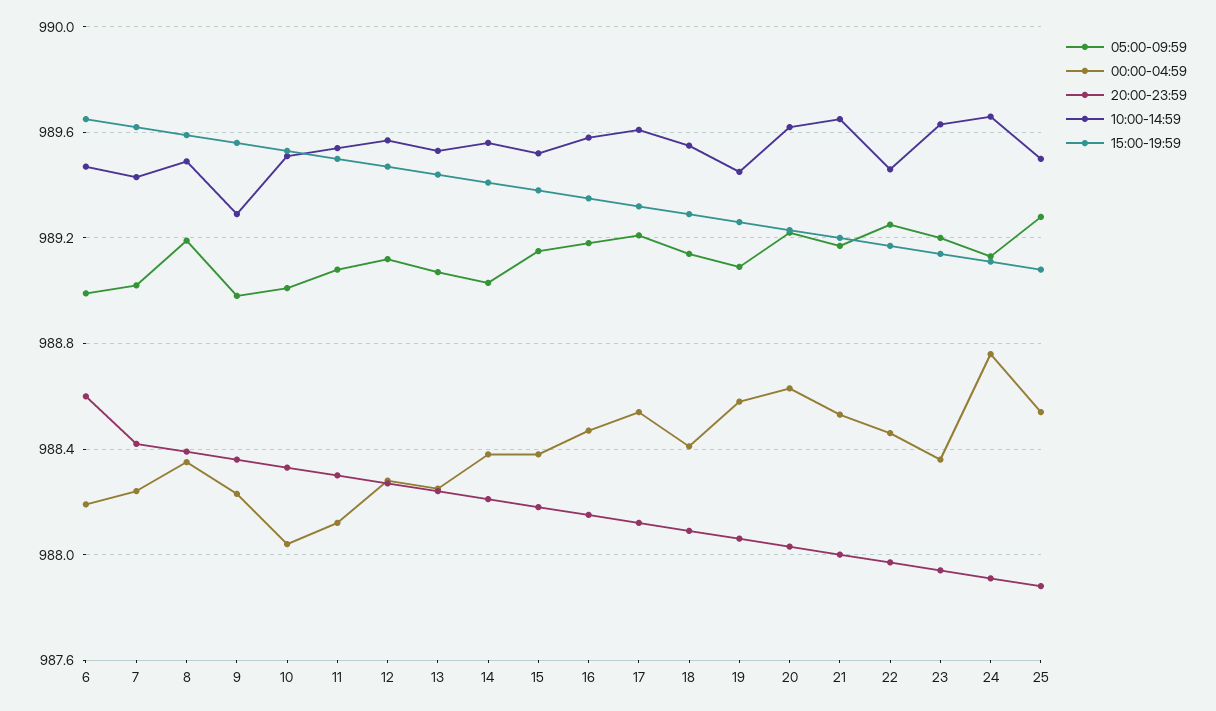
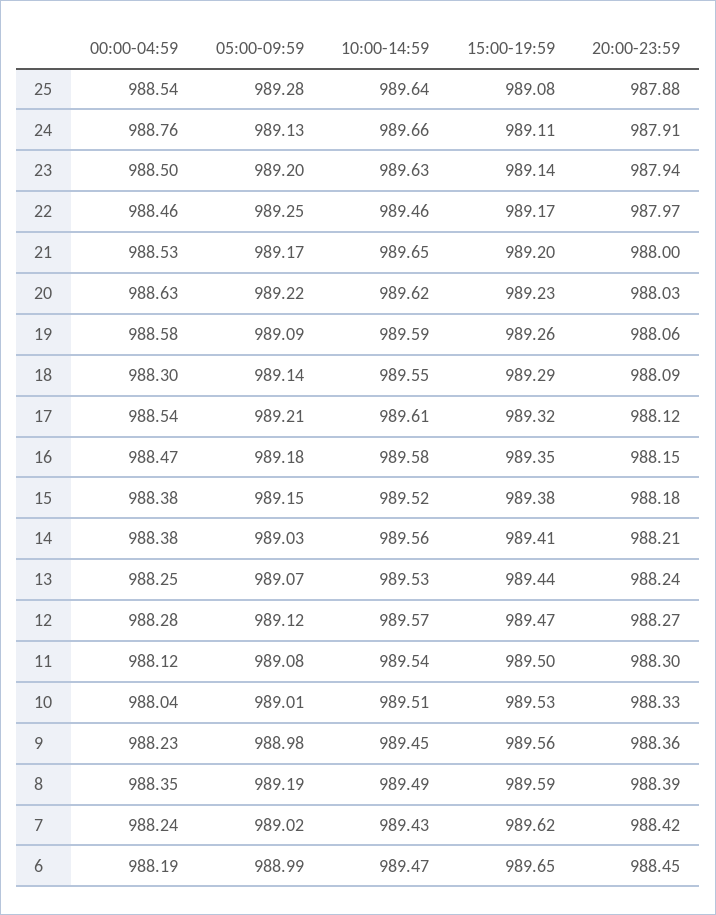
20:00-23:59, 6: 988.6 -> 988.45
10:00-14:59, 9: 989.3 -> 989.45
00:00-04:59, 18: 988.4 -> 988.3
10:00-14:59, 19: 989.45 -> 989.59
00:00-04:59, 23: 988.35 -> 988.5
10:00-14:59, 25: 989.5 -> 989.64

